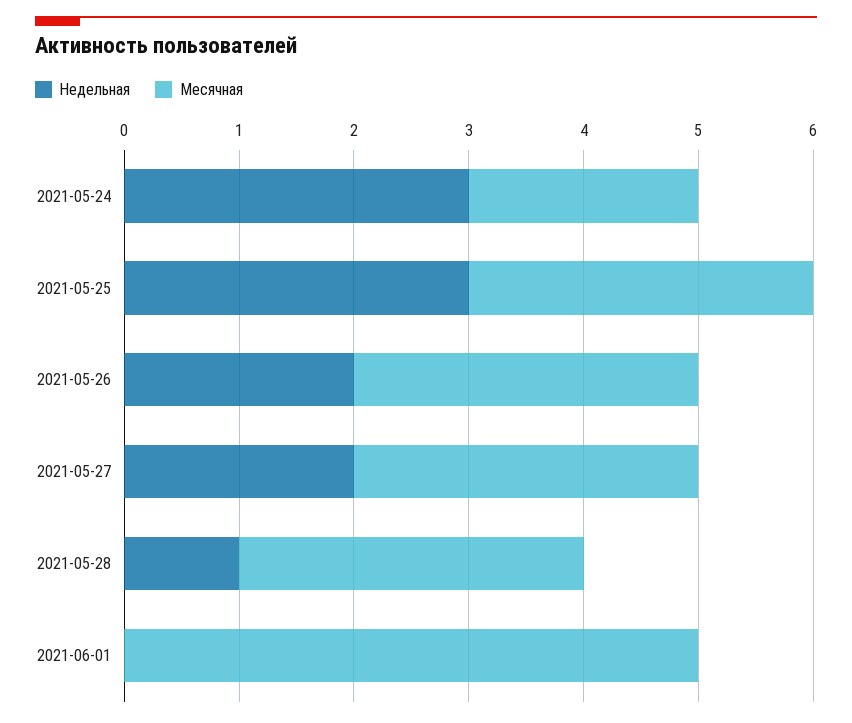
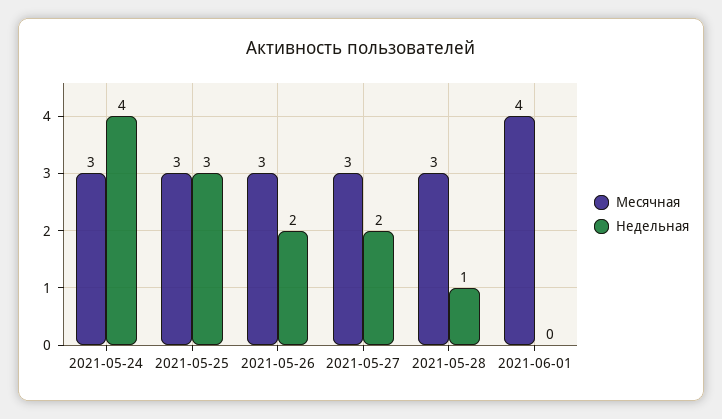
Недельная, 2021-05-24: 3 -> 4
Месячная, 2021-05-24: 2 -> 3
Месячная, 2021-06-01: 5 -> 4

